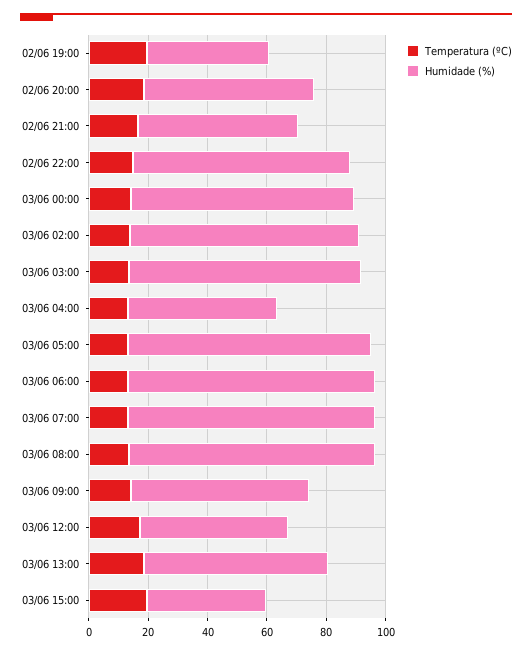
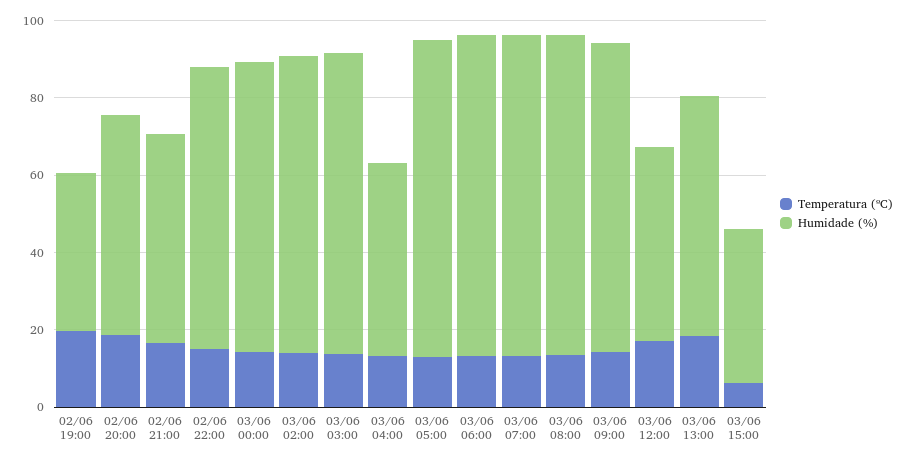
Humidade (%), 03/06 09:00: 60 -> 80
Temperatura (ºC), 03/06 15:00: 20 -> 5

